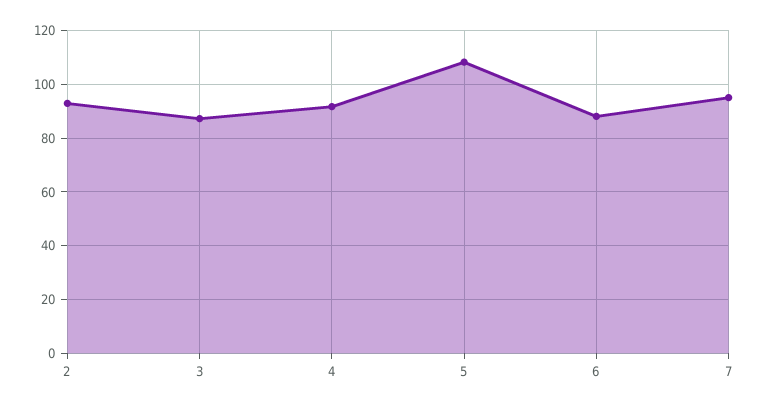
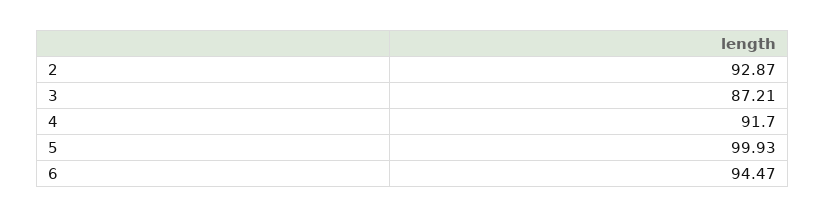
5: 107.5 -> 99.93
6: 87.5 -> 94.47
7: 95 -> none

